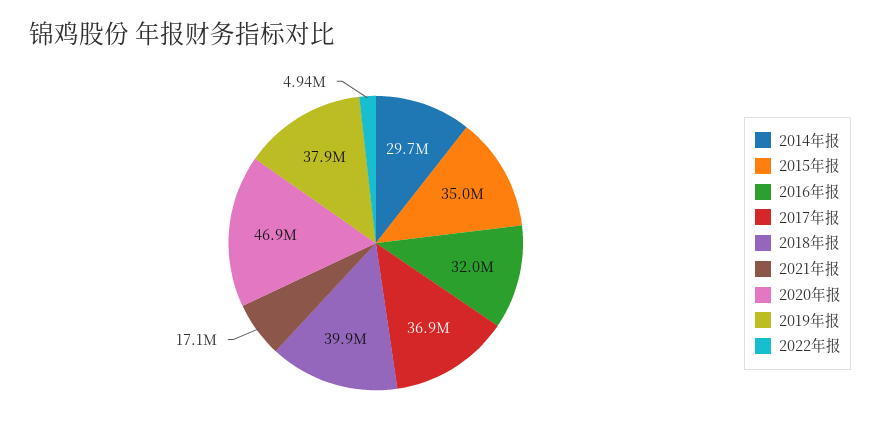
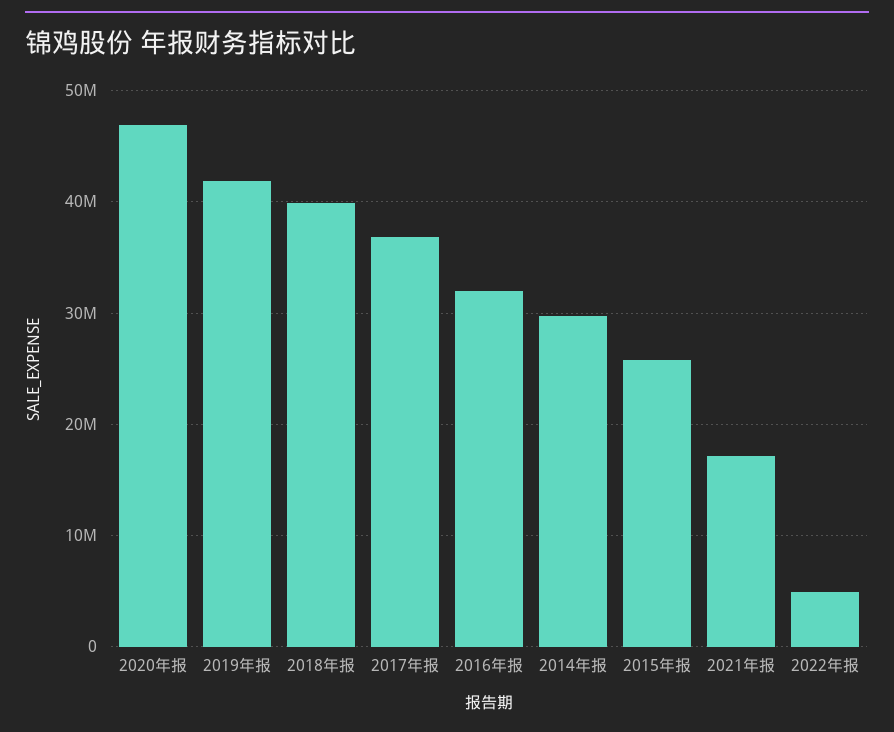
2015年报: 35000000 -> 26000000
2019年报: 37900000 -> 42000000

